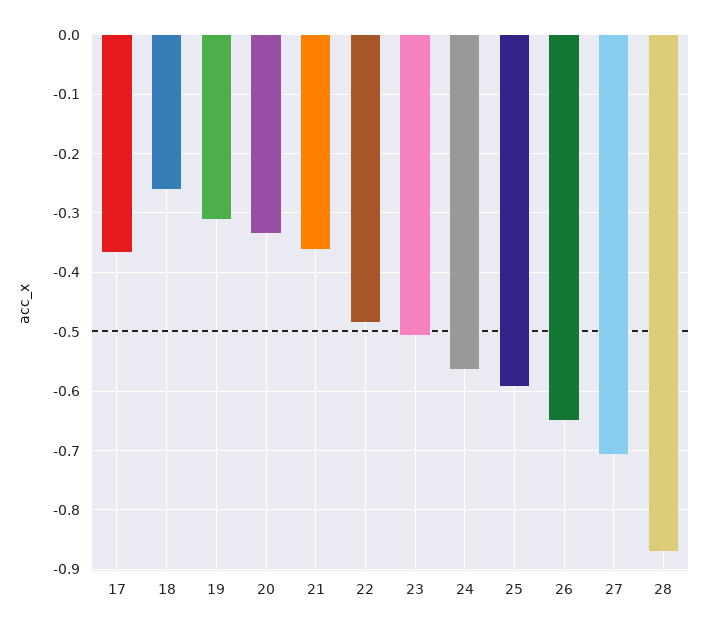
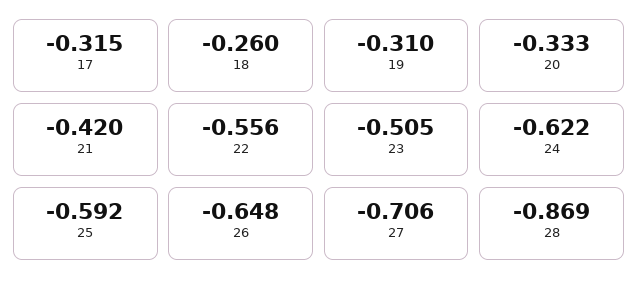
17: -0.36 -> -0.315
21: -0.36 -> -0.42
22: -0.48 -> -0.556
24: -0.56 -> -0.622

